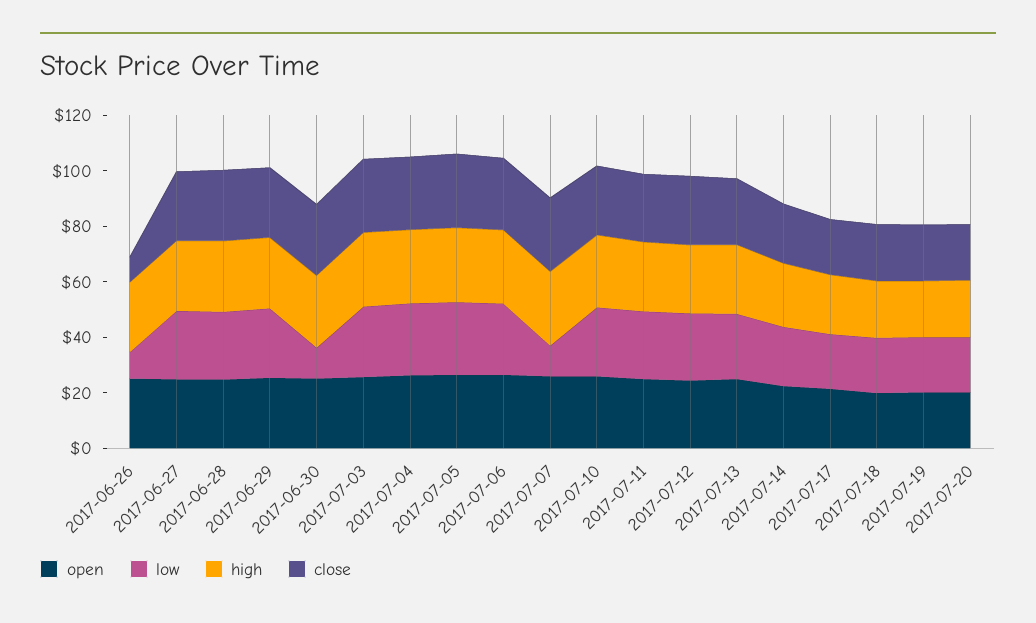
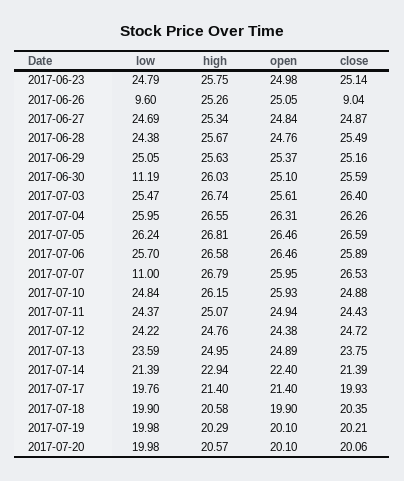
low, 2017-06-23: none -> 24.79
high, 2017-06-23: none -> 25.75
open, 2017-06-23: none -> 24.98
close, 2017-06-23: none -> 25.14

